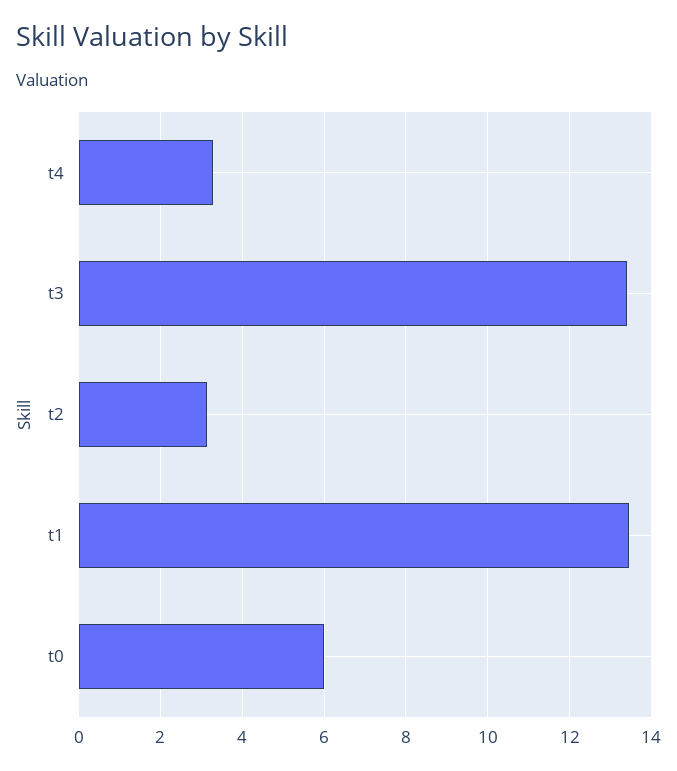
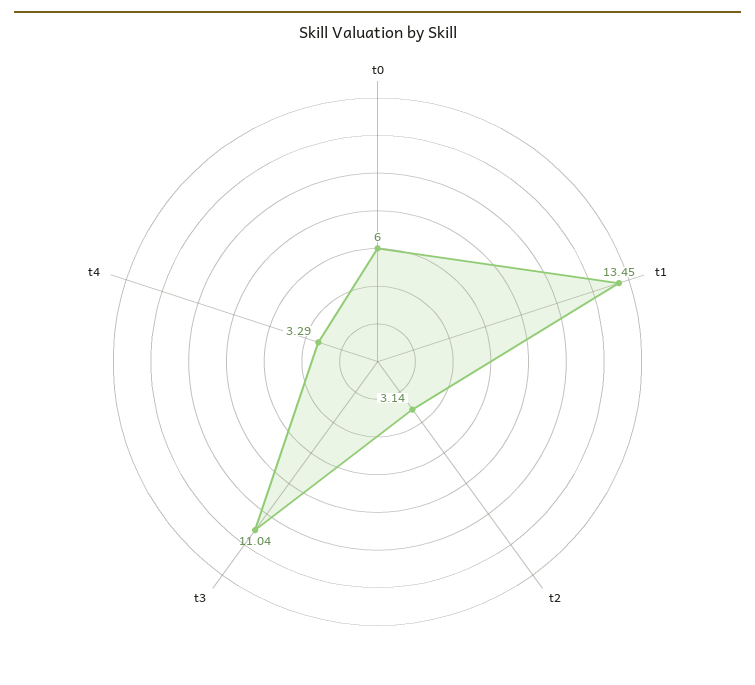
t3: 13.4 -> 11.04

